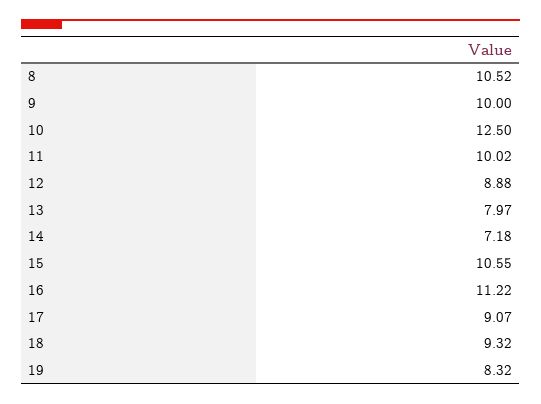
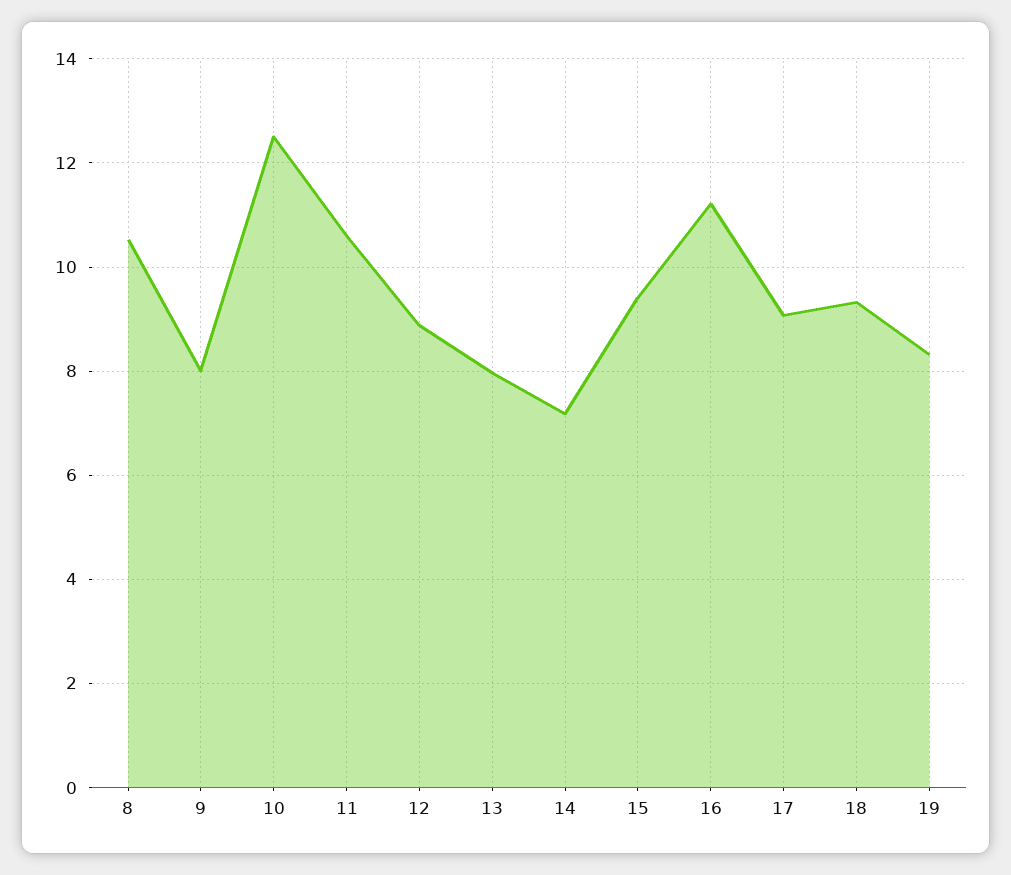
9: 10 -> 8
11: 10.02 -> 10.6
15: 10.55 -> 9.4

